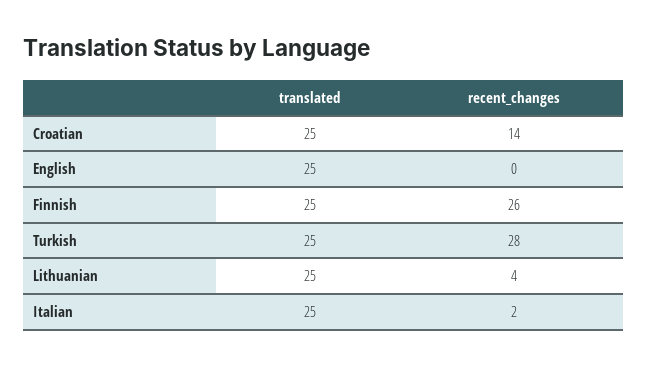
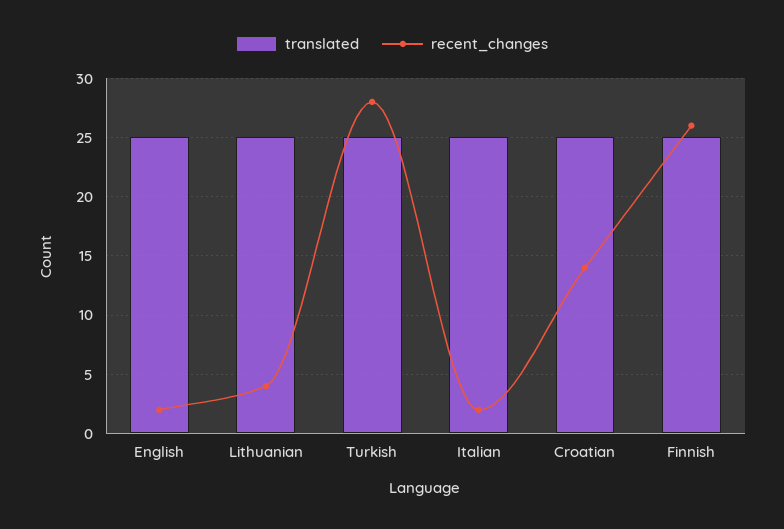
recent_changes, English: 0 -> 2

